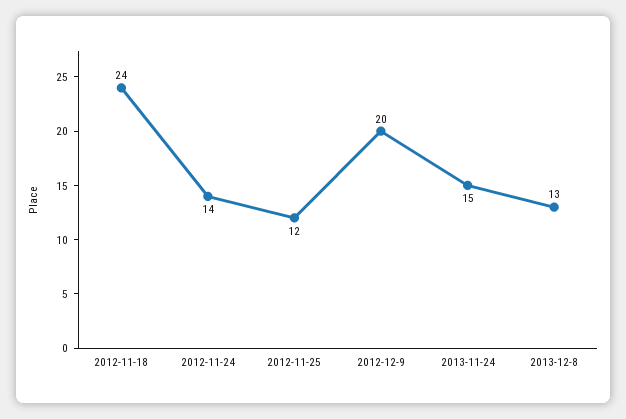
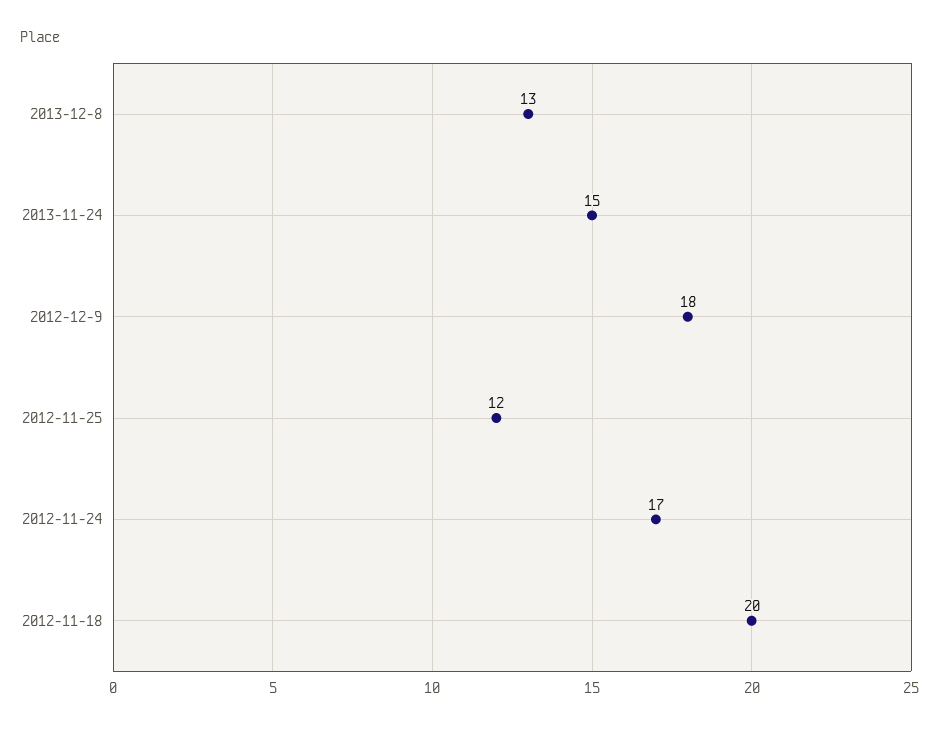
2012-11-18: 24 -> 20
2012-11-24: 14 -> 17
2012-12-9: 20 -> 18

